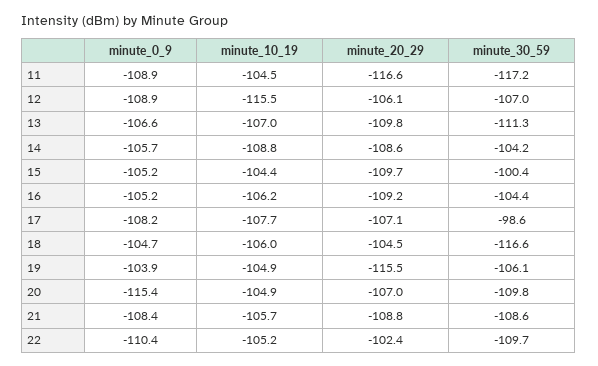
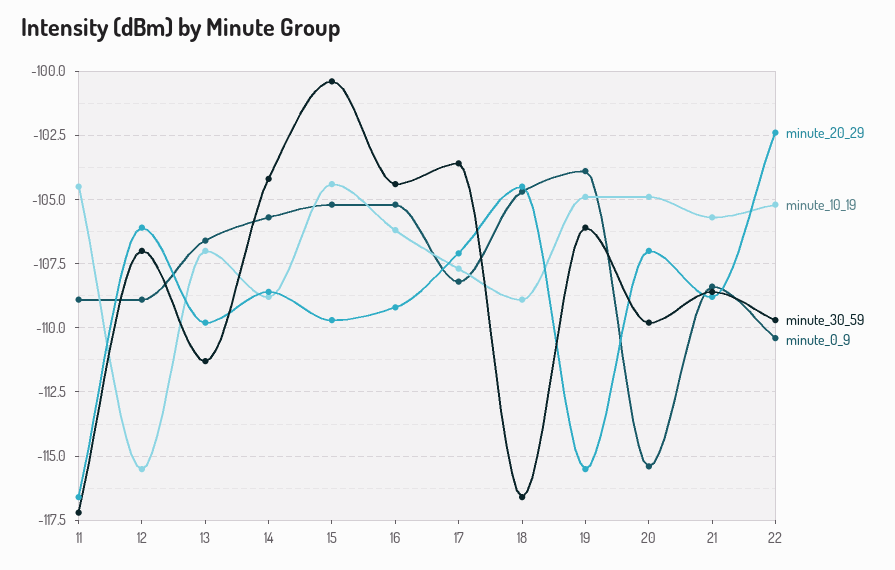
minute_30_59, 17: -98.6 -> -103.5
minute_10_19, 18: -106 -> -109

